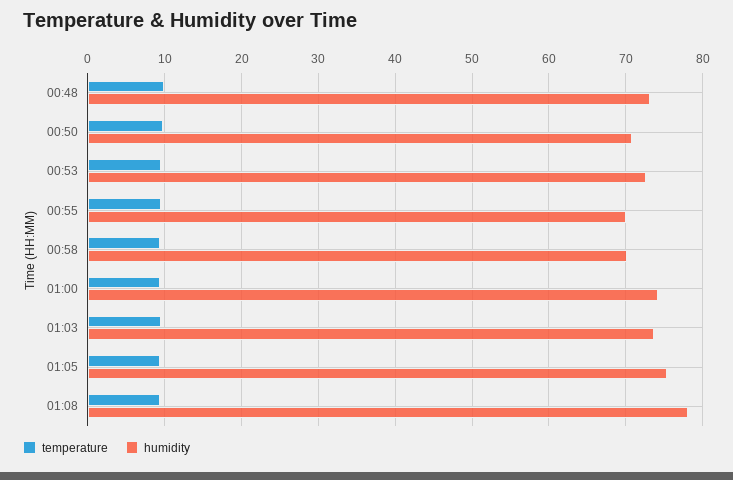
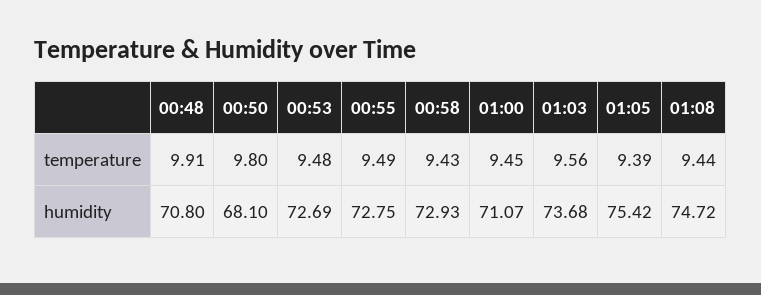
humidity, 00:48: 73 -> 70.8
humidity, 00:50: 71 -> 68.1
humidity, 00:55: 70 -> 72.75
humidity, 00:58: 70 -> 72.93
humidity, 01:00: 74 -> 71.07
humidity, 01:08: 78 -> 74.72

